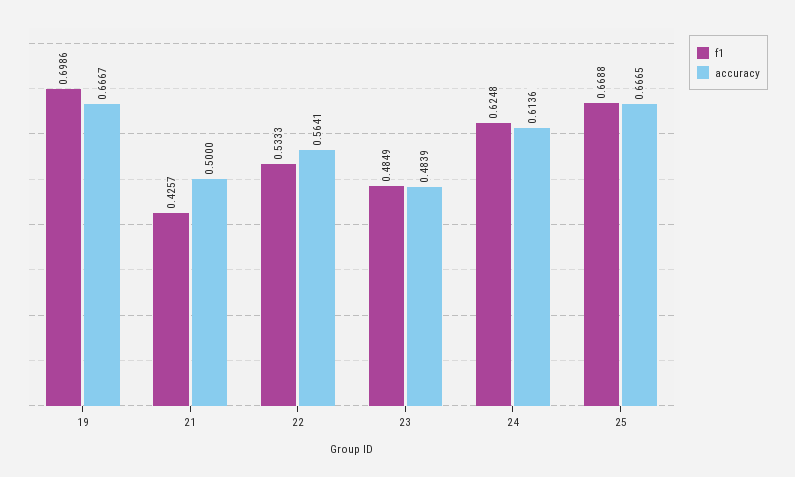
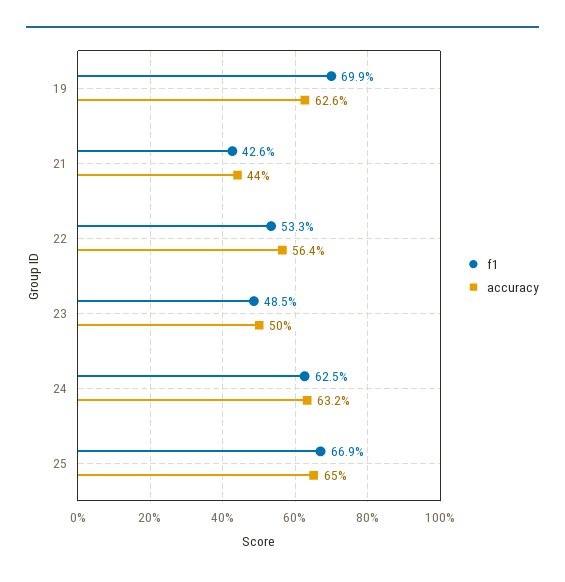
accuracy, 19: 0.6667 -> 0.626
accuracy, 21: 0.5 -> 0.44
accuracy, 23: 0.4839 -> 0.5
accuracy, 24: 0.6136 -> 0.632
accuracy, 25: 0.6665 -> 0.65

